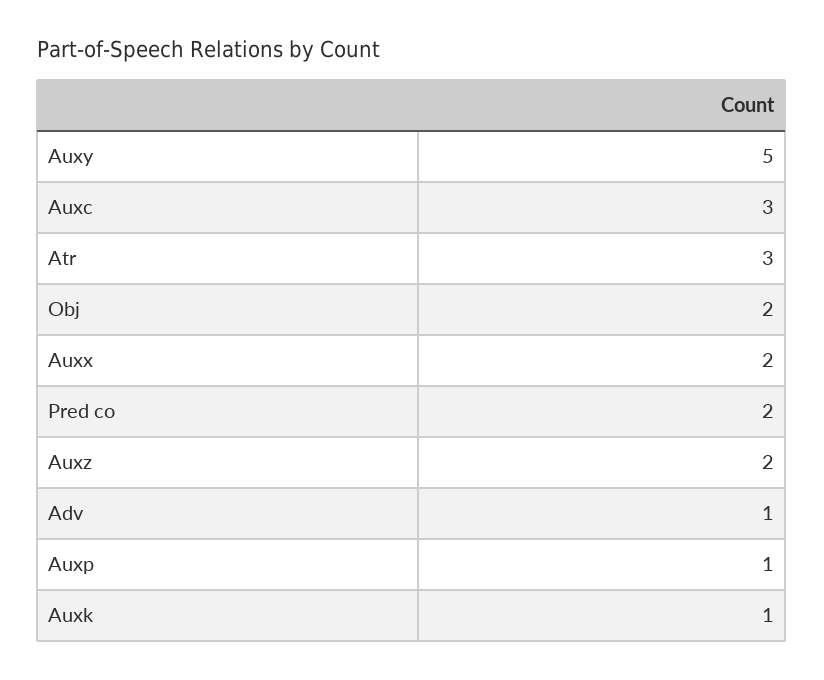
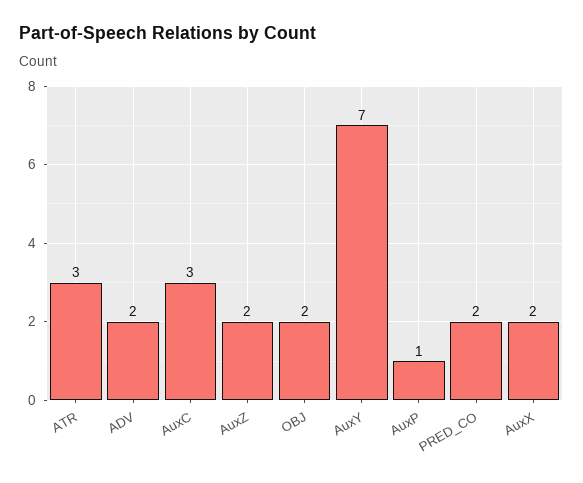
Auxy: 5 -> 7
Adv: 1 -> 2
Auxk: 1 -> none

